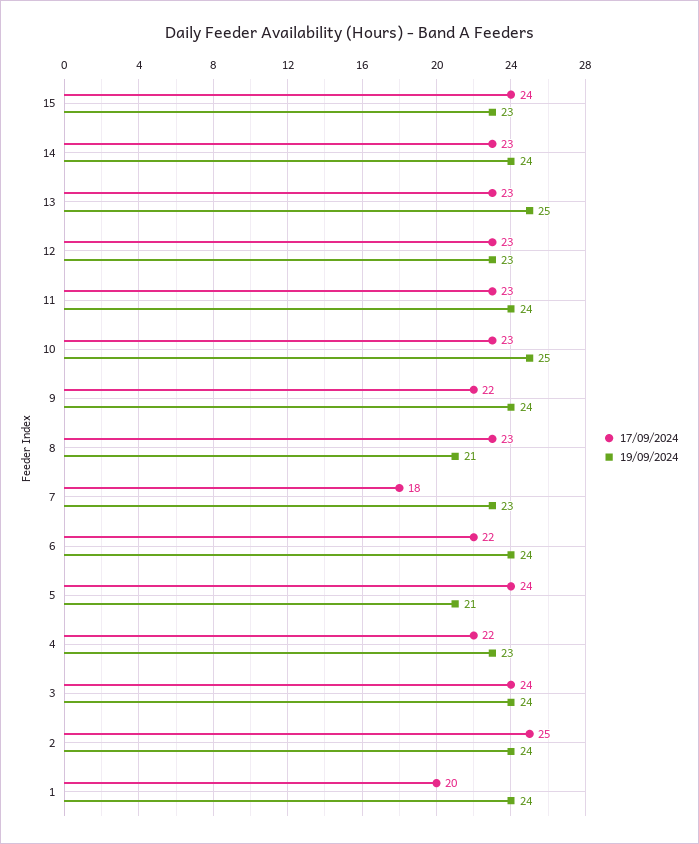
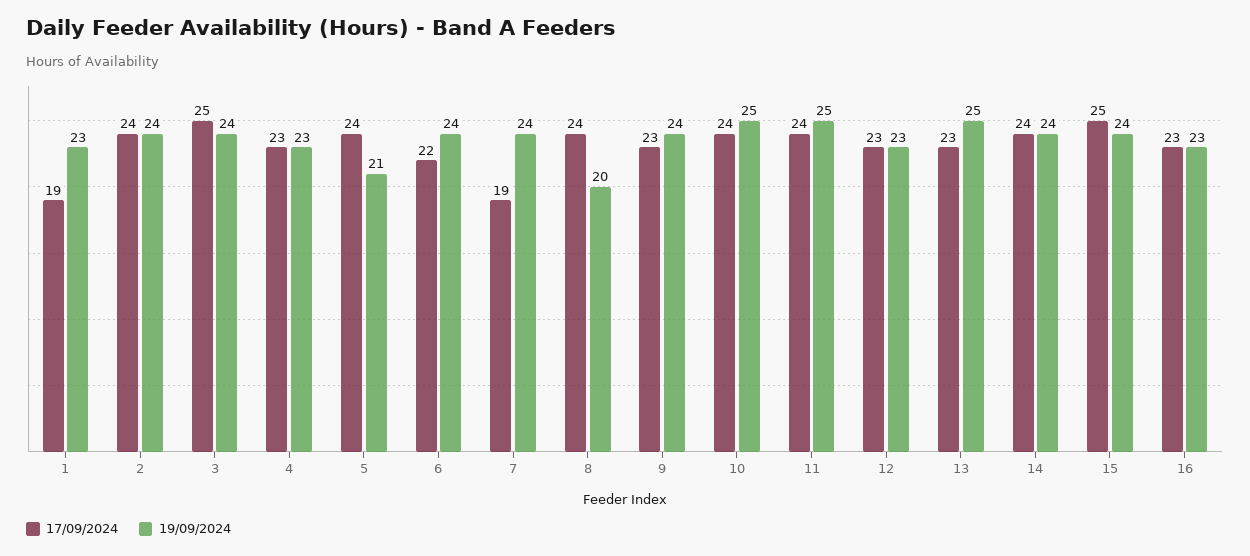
17/09/2024, 15: 24 -> 25
19/09/2024, 15: 23 -> 24
17/09/2024, 14: 23 -> 24
17/09/2024, 11: 23 -> 24
19/09/2024, 11: 24 -> 25
17/09/2024, 10: 23 -> 24
17/09/2024, 9: 22 -> 23
17/09/2024, 8: 23 -> 24
19/09/2024, 8: 21 -> 20
17/09/2024, 7: 18 -> 19
19/09/2024, 7: 23 -> 24
17/09/2024, 4: 22 -> 23
17/09/2024, 3: 24 -> 25
17/09/2024, 2: 25 -> 24
17/09/2024, 1: 20 -> 19
19/09/2024, 1: 24 -> 23
17/09/2024, 16: none -> 23
19/09/2024, 16: none -> 23

